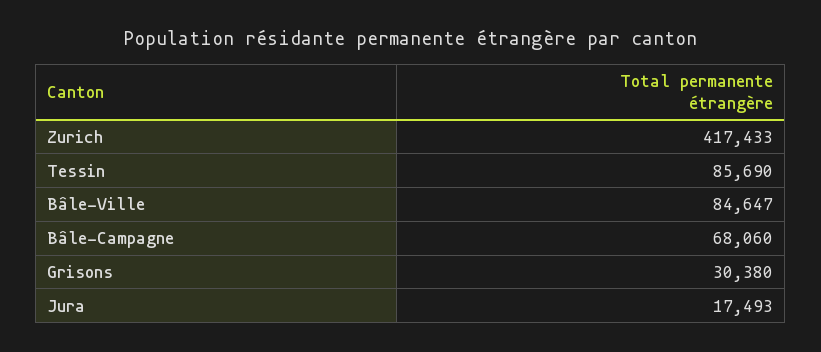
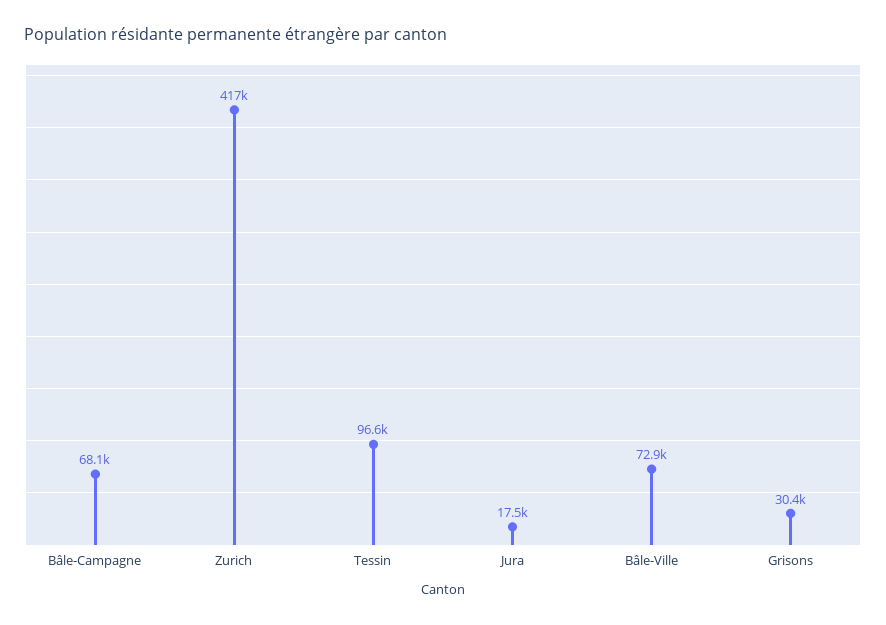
Tessin: 85690 -> 96600
Bâle-Ville: 84647 -> 72900

